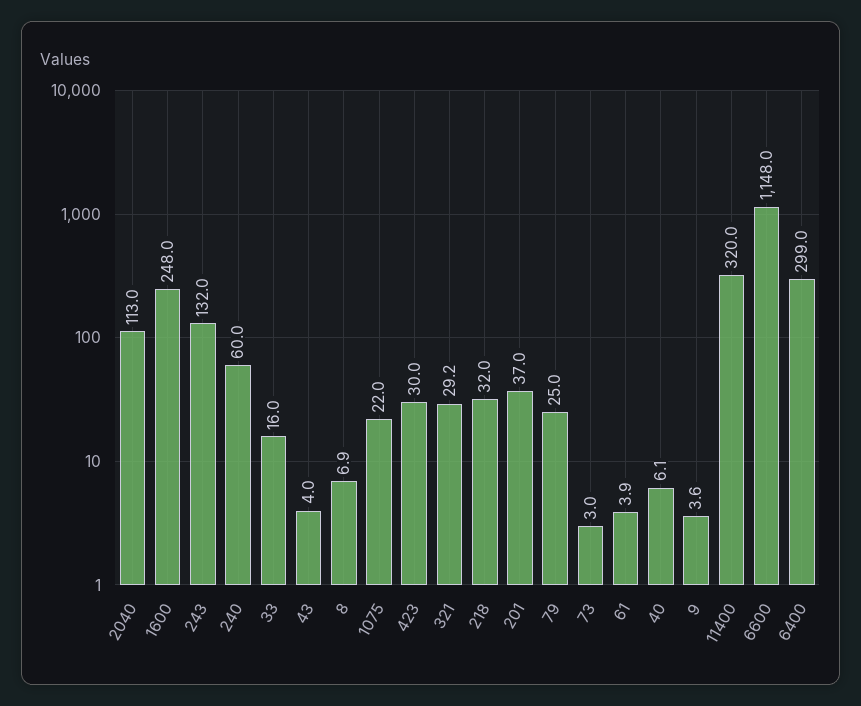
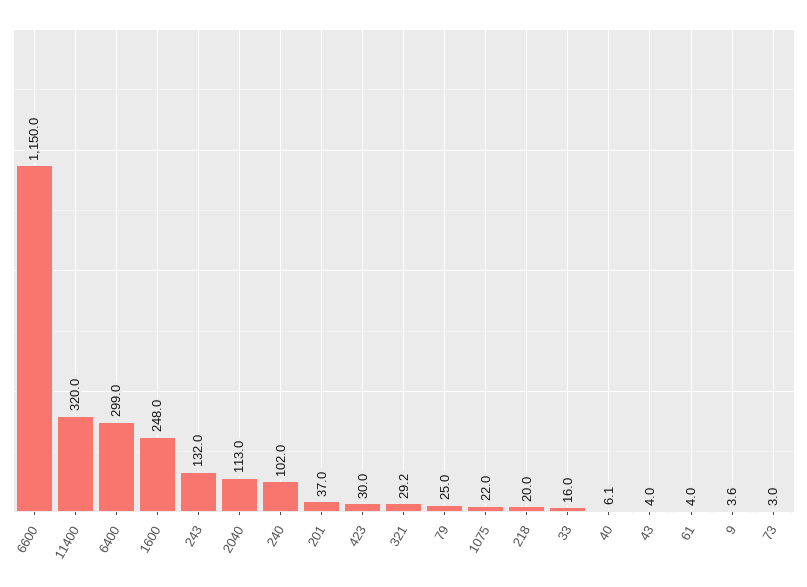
240: 60 -> 102
8: 6.9 -> none
218: 32 -> 20
61: 3.9 -> 4
6600: 1148 -> 1150

